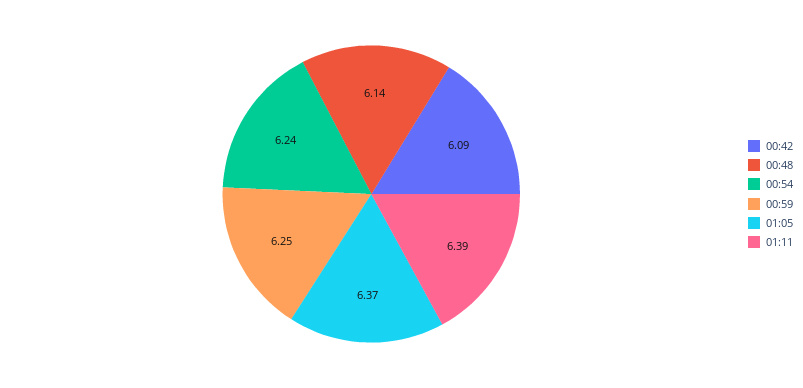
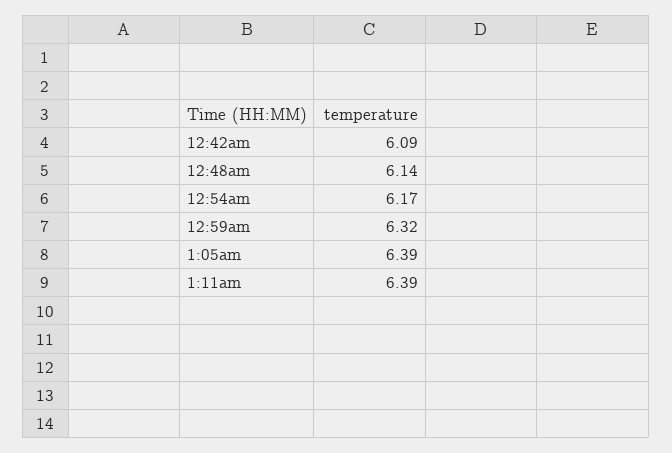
00:54: 6.24 -> 6.17
00:59: 6.25 -> 6.32
01:05: 6.37 -> 6.39

